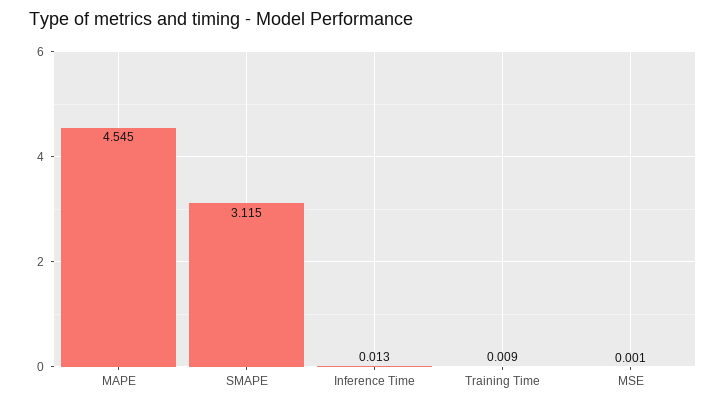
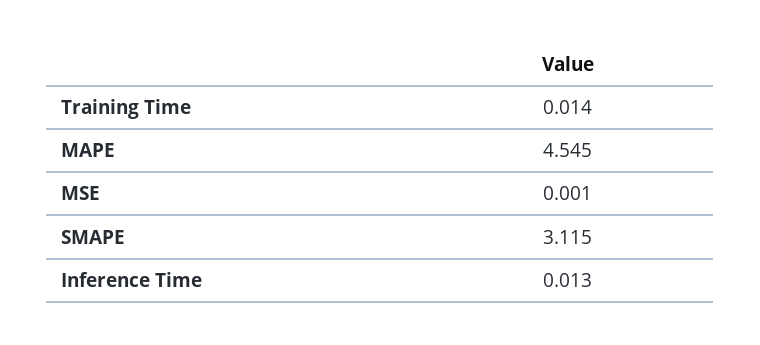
Training Time: 0.009 -> 0.014

